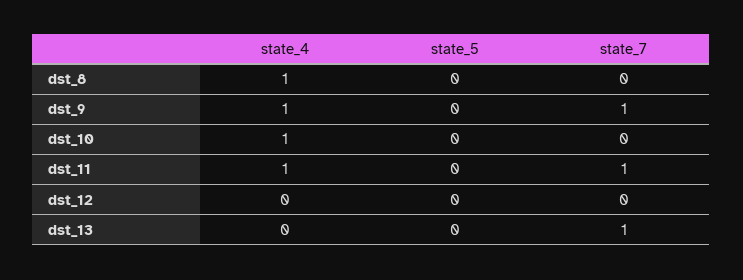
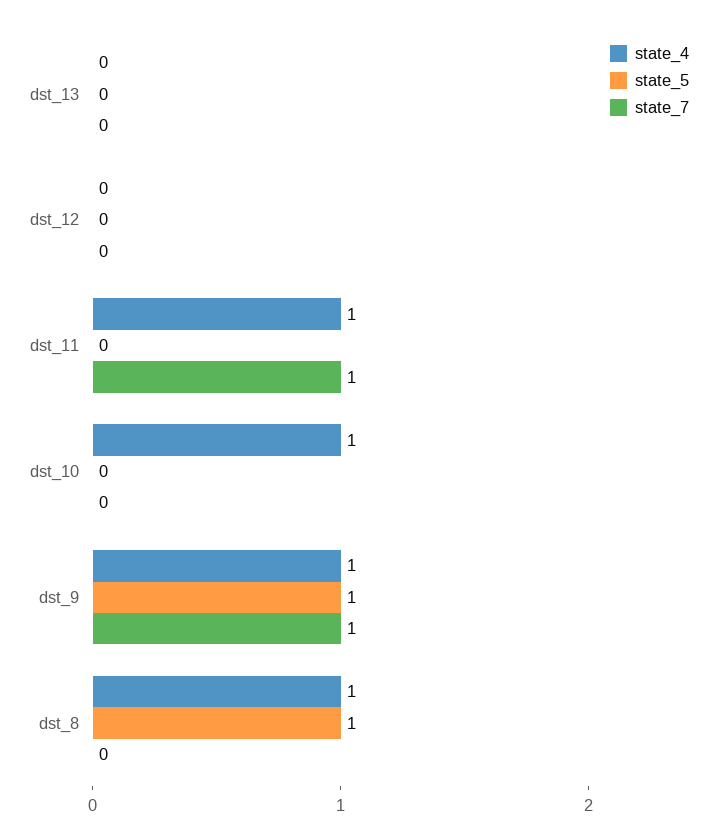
state_5, dst_8: 0 -> 1
state_5, dst_9: 0 -> 1
state_7, dst_13: 1 -> 0

